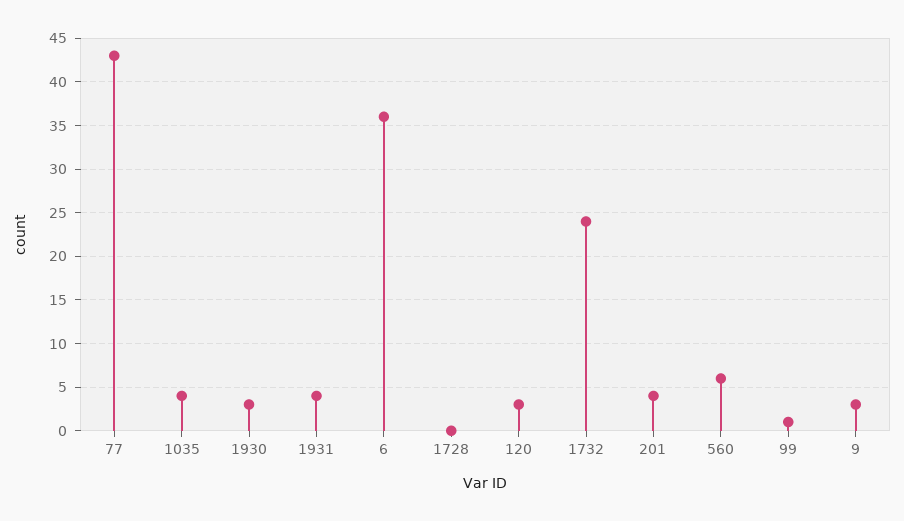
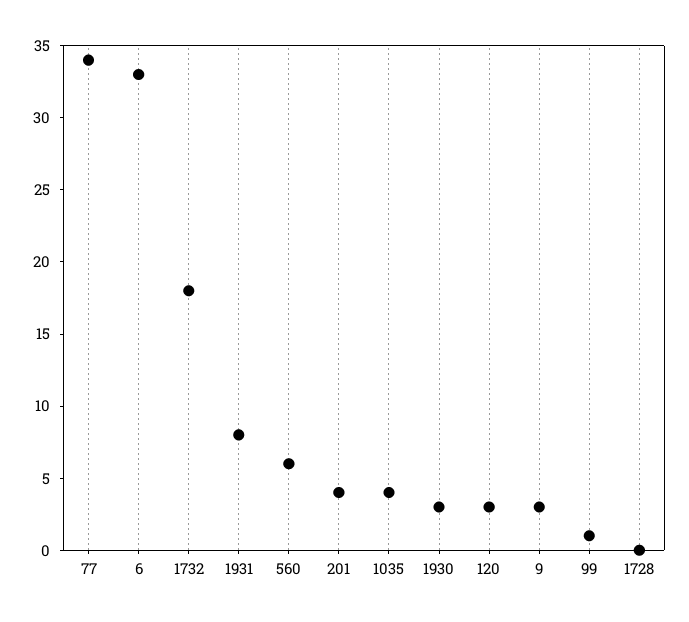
77: 43 -> 34
1931: 4 -> 8
6: 36 -> 33
1732: 24 -> 18

